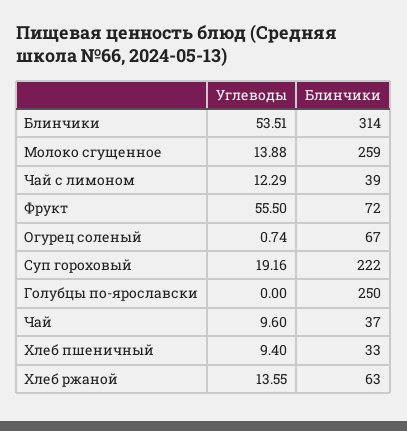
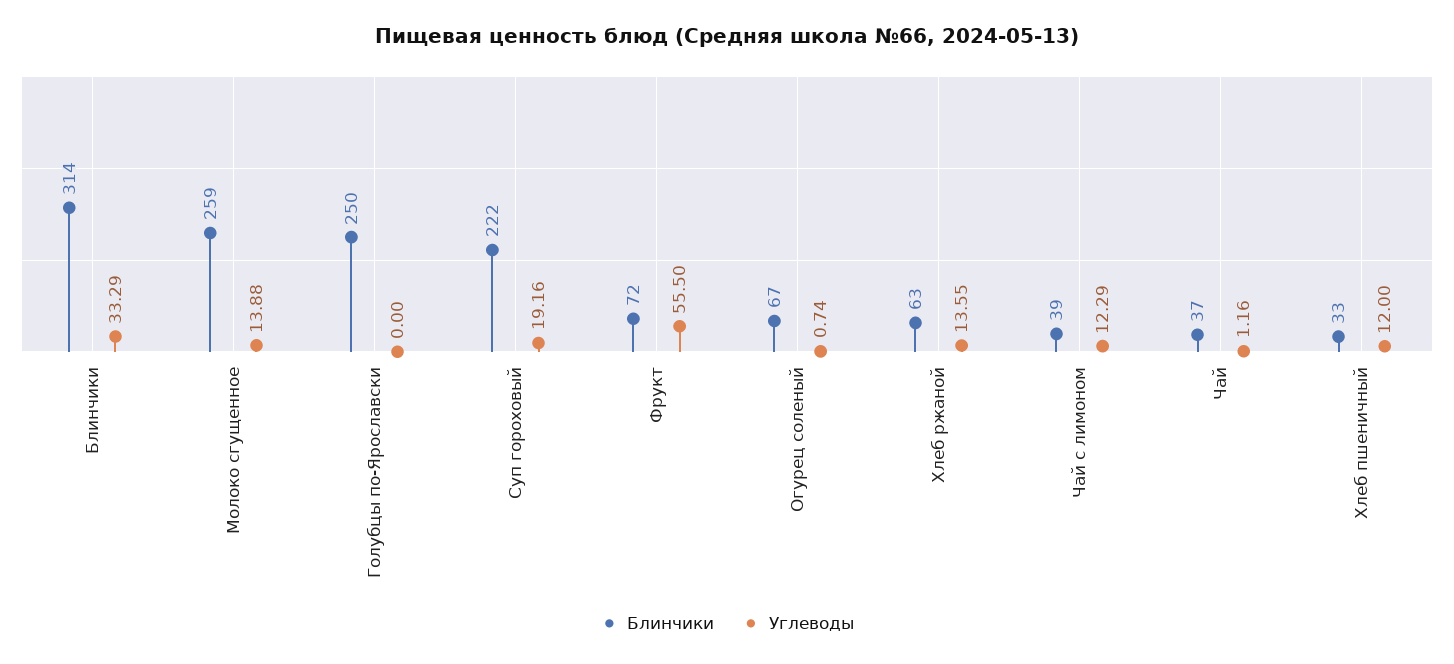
Углеводы, Блинчики: 53.51 -> 33.29
Углеводы, Чай: 9.6 -> 1.16
Углеводы, Хлеб пшеничный: 9.4 -> 12

